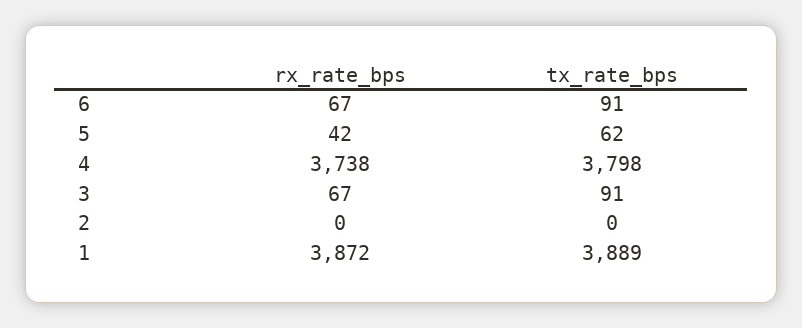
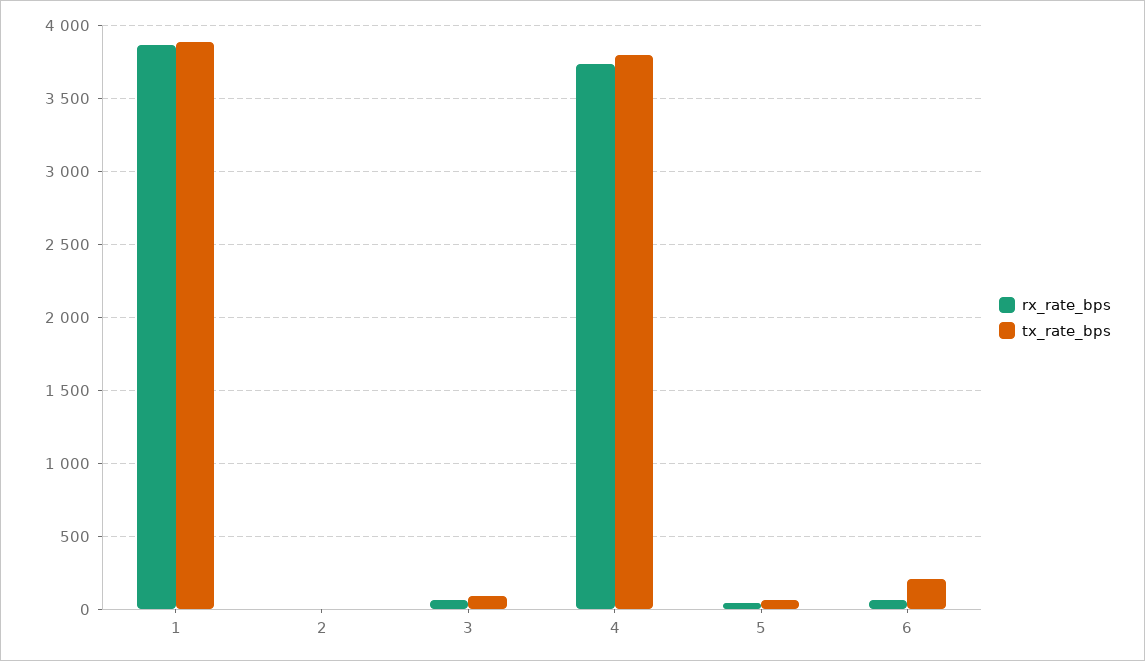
tx_rate_bps, 6: 91 -> 200

